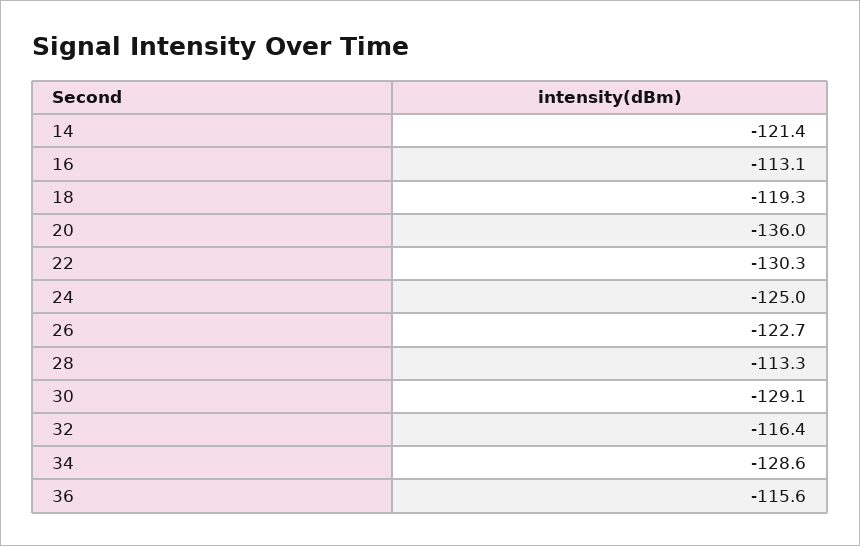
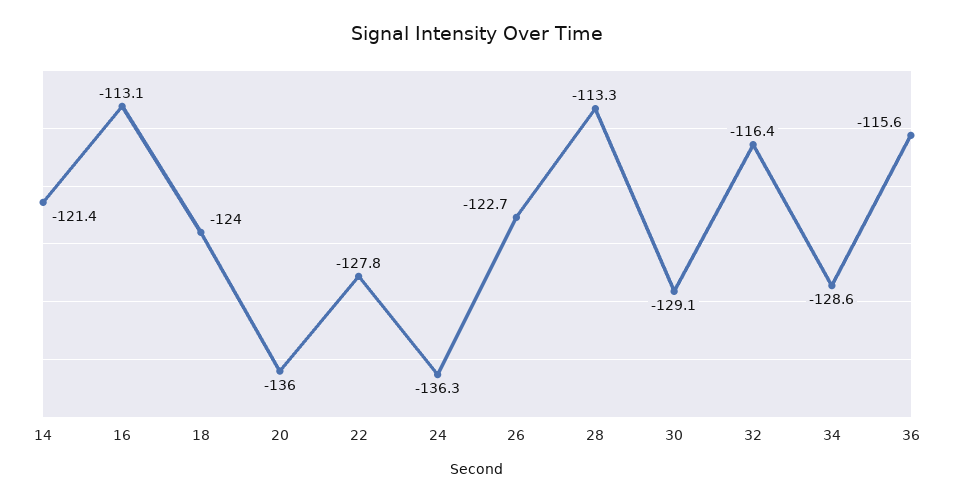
18: -119.3 -> -124
22: -130.3 -> -127.8
24: -125 -> -136.3

